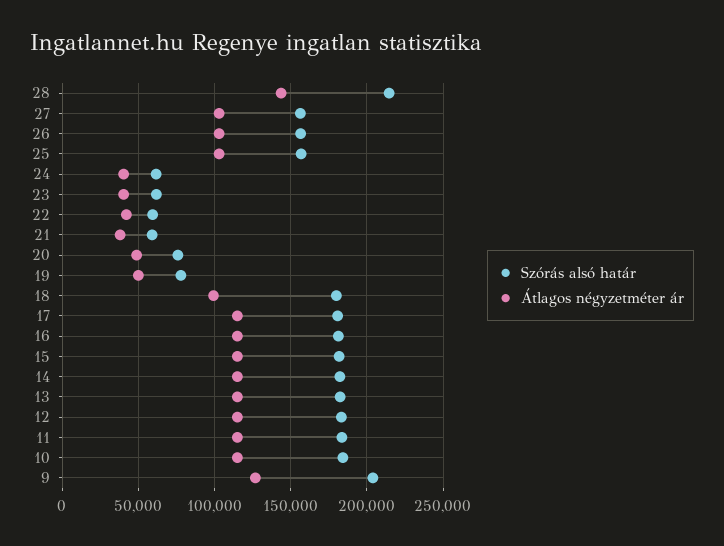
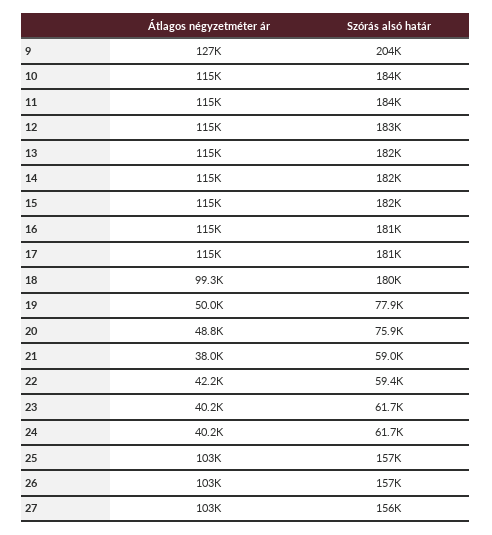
Szórás alsó határ, 28: 215000 -> none
Átlagos négyzetméter ár, 28: 145000 -> none

